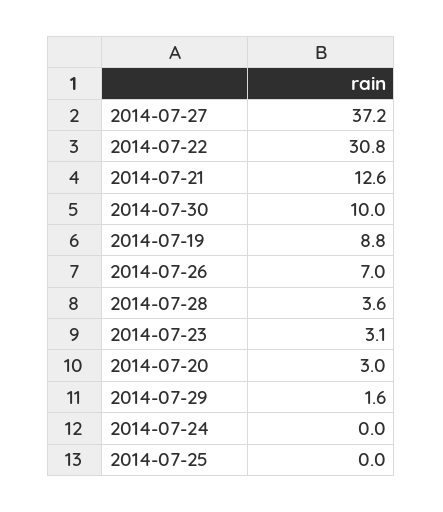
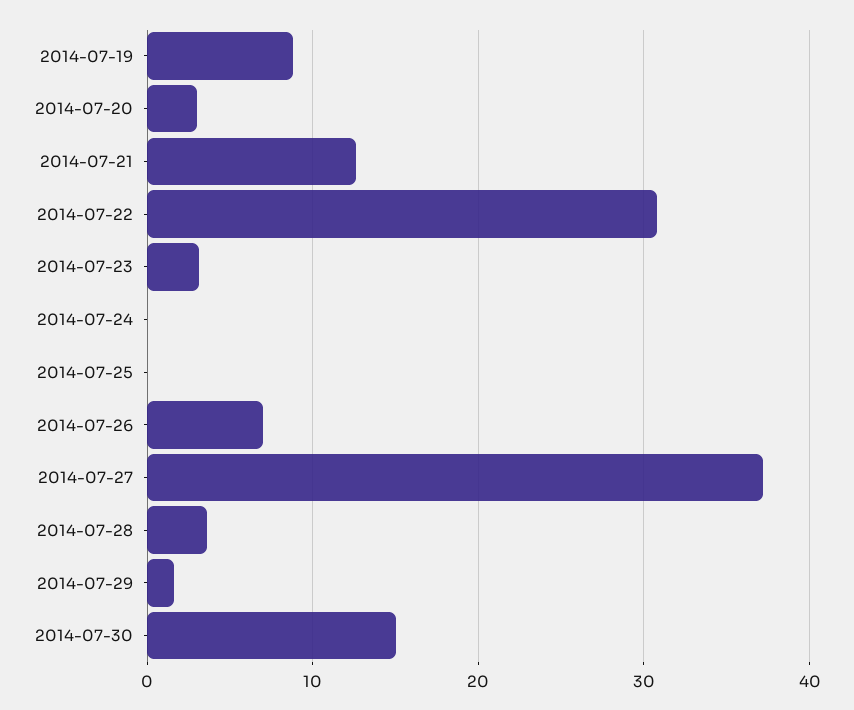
2014-07-30: 10 -> 15

